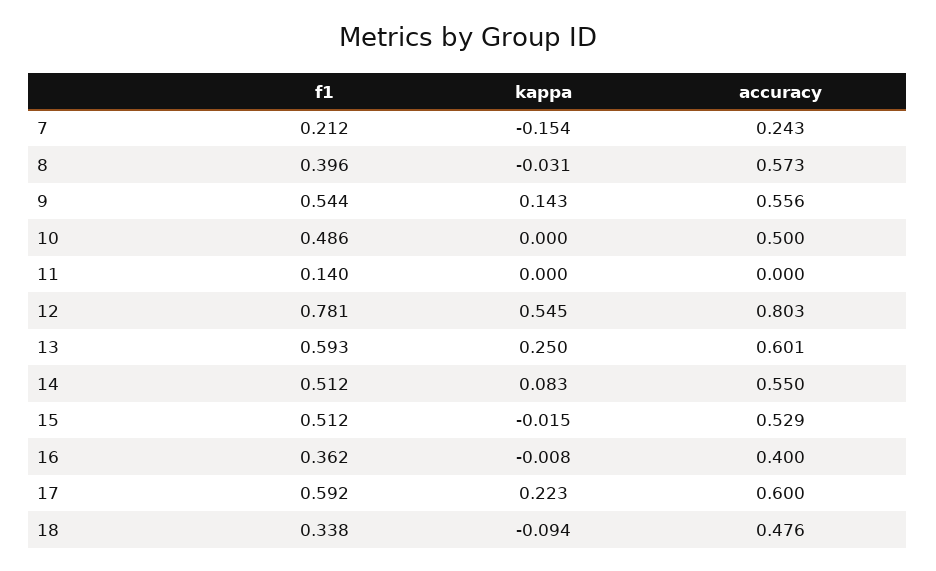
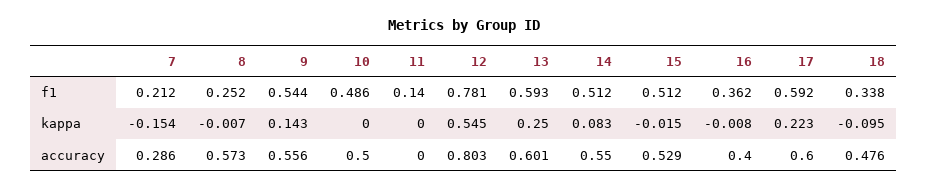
accuracy, 7: 0.243 -> 0.286
f1, 8: 0.396 -> 0.252
kappa, 8: -0.031 -> -0.007
kappa, 18: -0.094 -> -0.095

